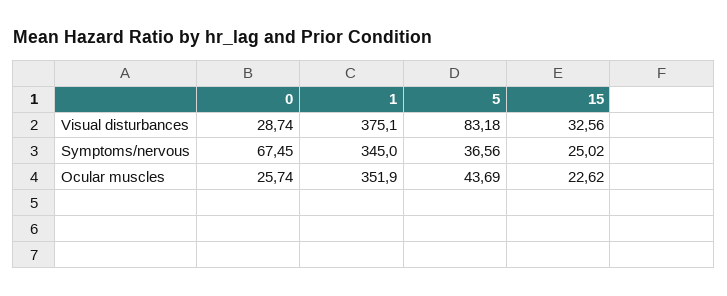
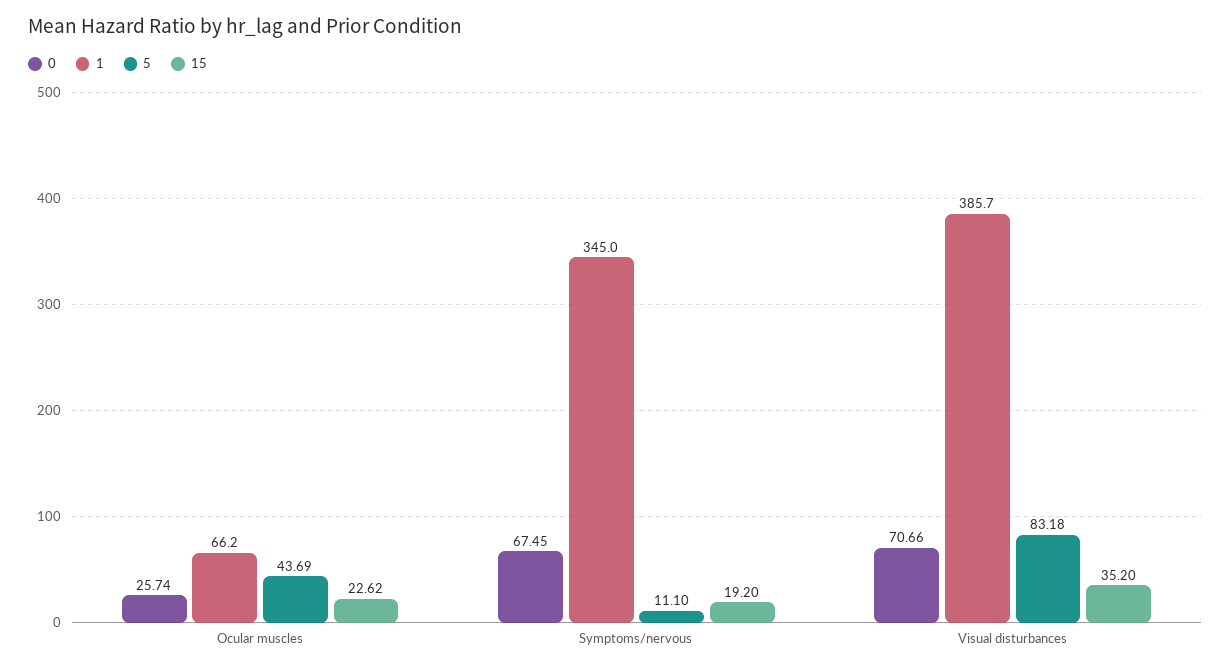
0, Visual disturbances: 28.74 -> 70.66
1, Visual disturbances: 375.1 -> 385.7
15, Visual disturbances: 32.56 -> 35.2
5, Symptoms/nervous: 36.56 -> 11.1
15, Symptoms/nervous: 25.02 -> 19.2
1, Ocular muscles: 351.9 -> 66.2

